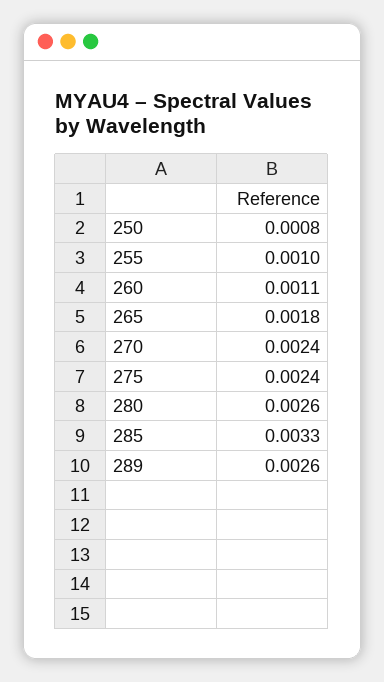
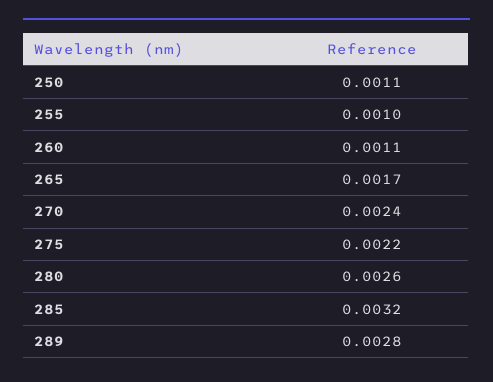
250: 0.0008 -> 0.0011
265: 0.0018 -> 0.0017
275: 0.0024 -> 0.0022
285: 0.0033 -> 0.0032
289: 0.0026 -> 0.0028

